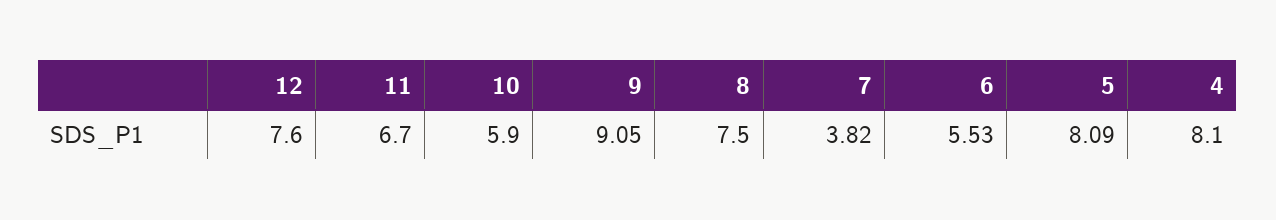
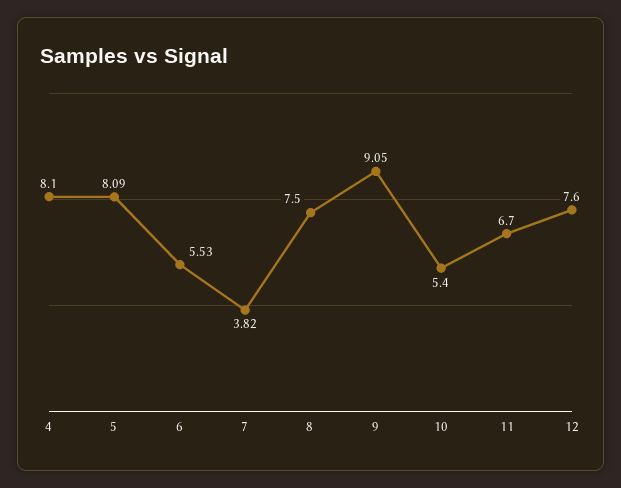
10: 5.9 -> 5.4

